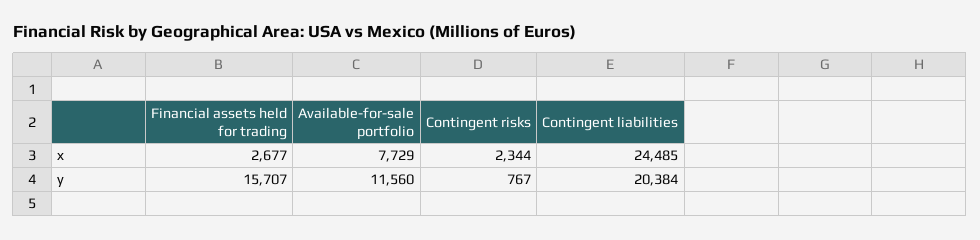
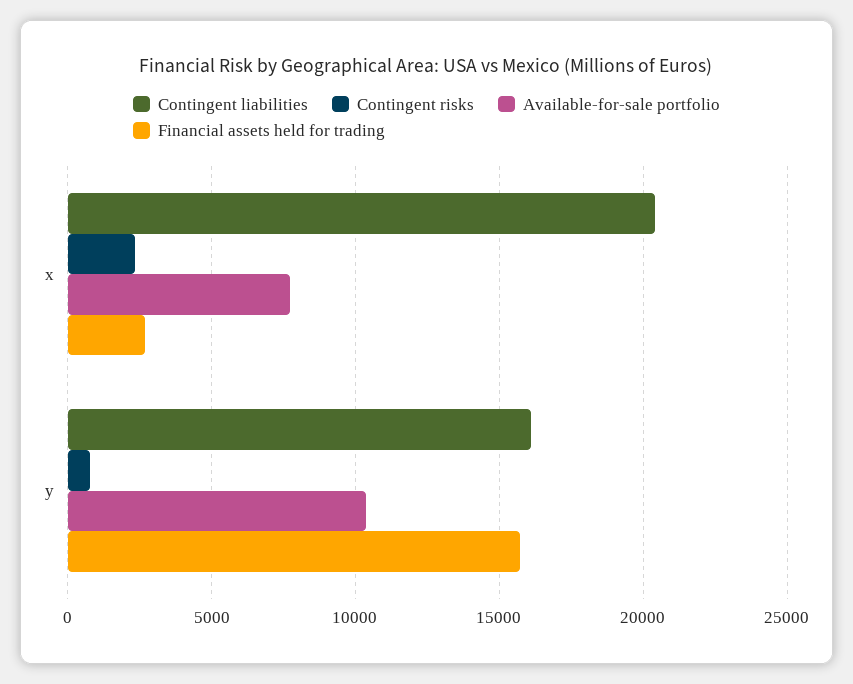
Contingent liabilities, x: 24485 -> 20500
Available-for-sale portfolio, y: 11560 -> 10500
Contingent liabilities, y: 20384 -> 16000

